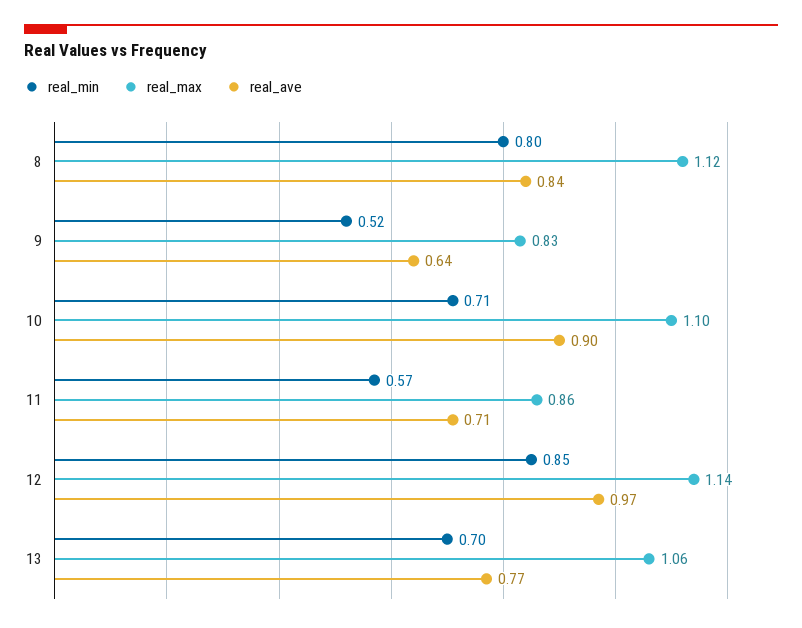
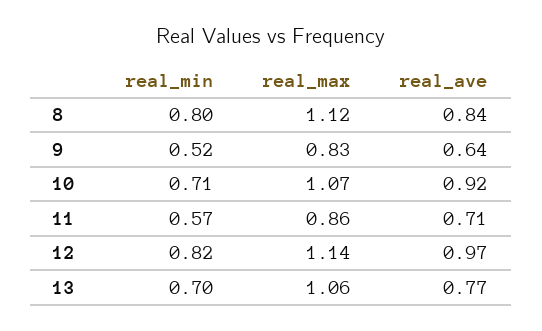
real_max, 10: 1.1 -> 1.07
real_ave, 10: 0.9 -> 0.92
real_min, 12: 0.85 -> 0.82

